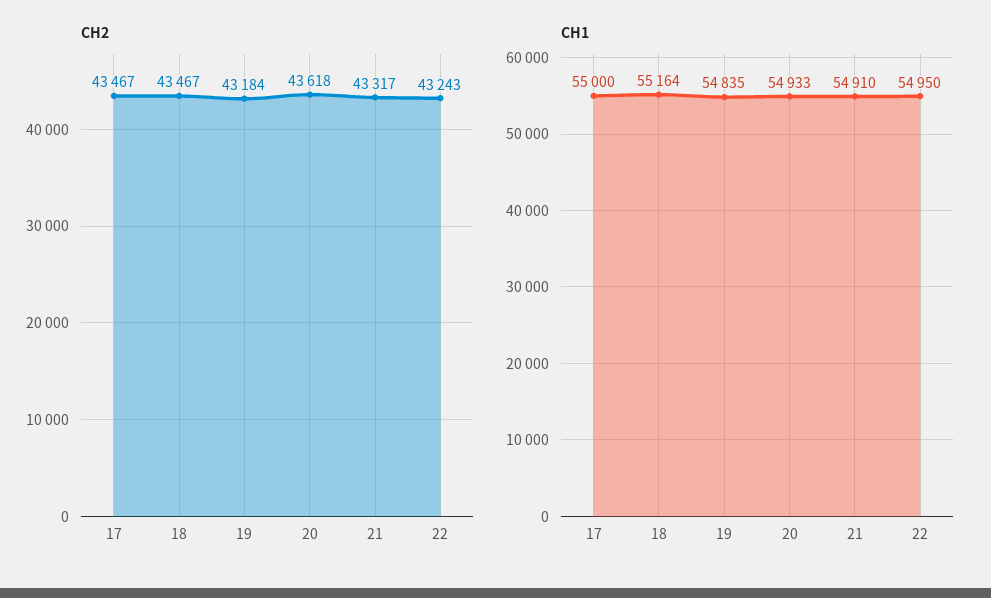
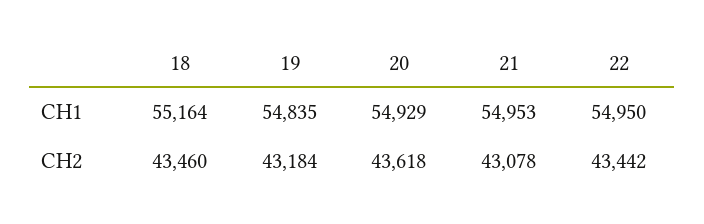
CH2, 17: 43467 -> none
CH2, 18: 43467 -> 43460
CH2, 21: 43317 -> 43078
CH2, 22: 43243 -> 43442
CH1, 17: 55000 -> none
CH1, 20: 54933 -> 54929
CH1, 21: 54910 -> 54953

